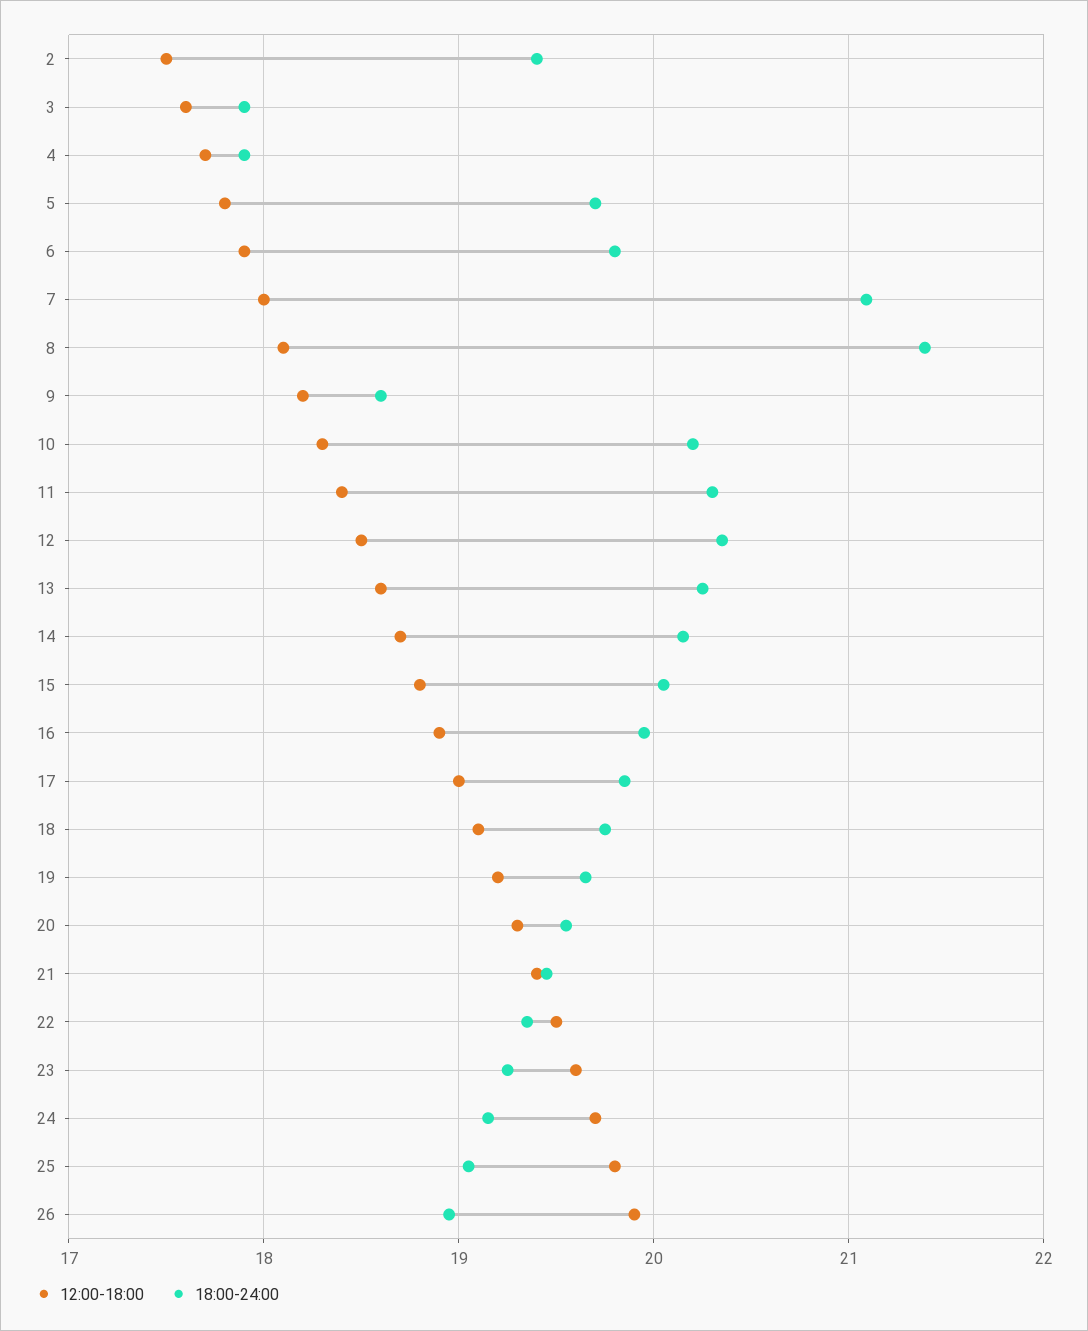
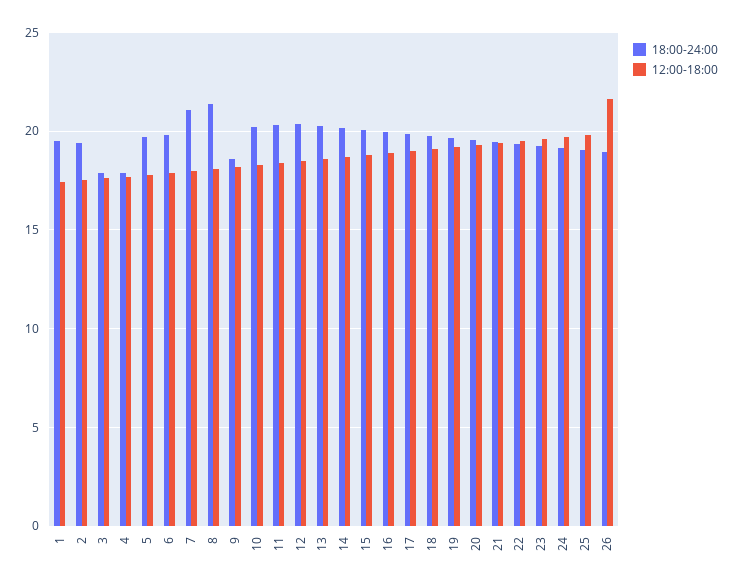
12:00-18:00, 26: 19.9 -> 21.5
18:00-24:00, 1: none -> 19.5
12:00-18:00, 1: none -> 17.5

